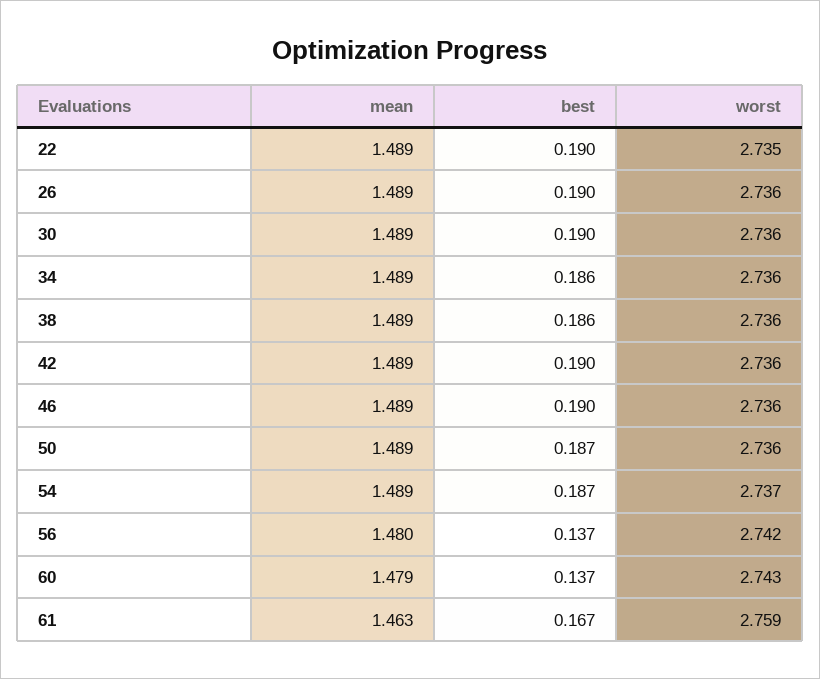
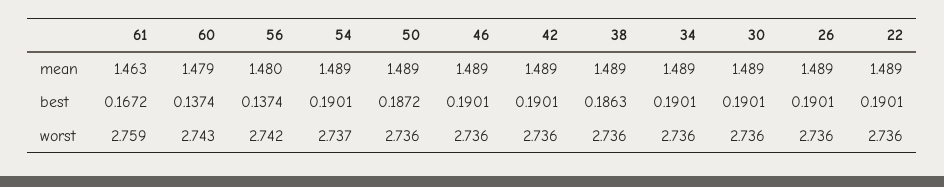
worst, 22: 2.735 -> 2.736
best, 34: 0.186 -> 0.1901
best, 54: 0.187 -> 0.1901

